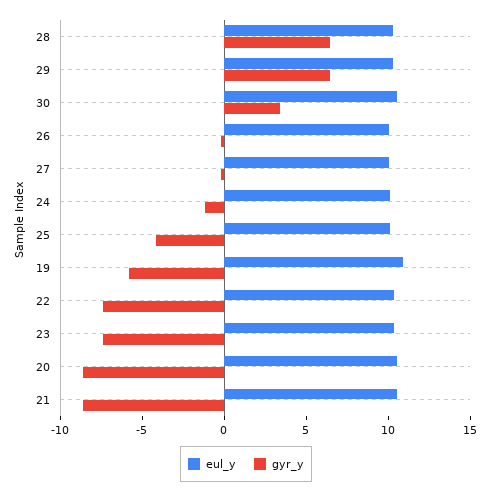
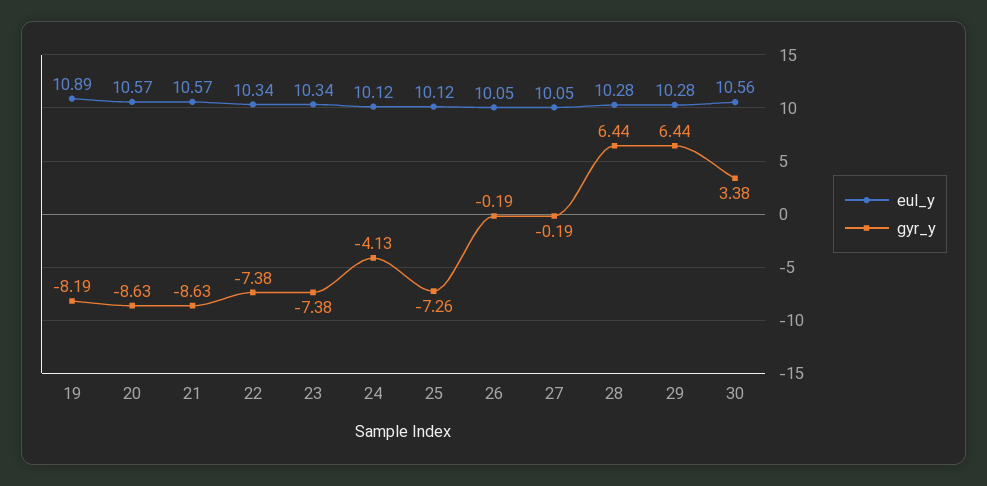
gyr_y, 24: -1 -> -4.13
gyr_y, 25: -4 -> -7.26
gyr_y, 19: -6 -> -8.19

